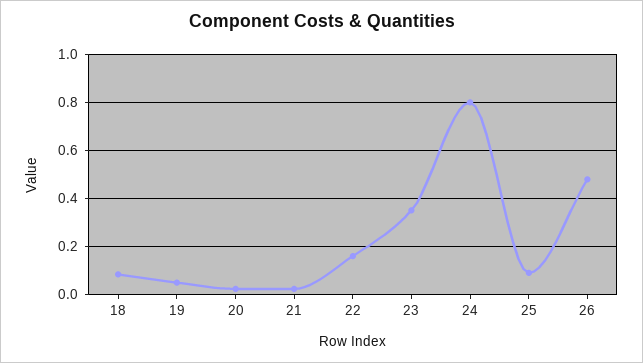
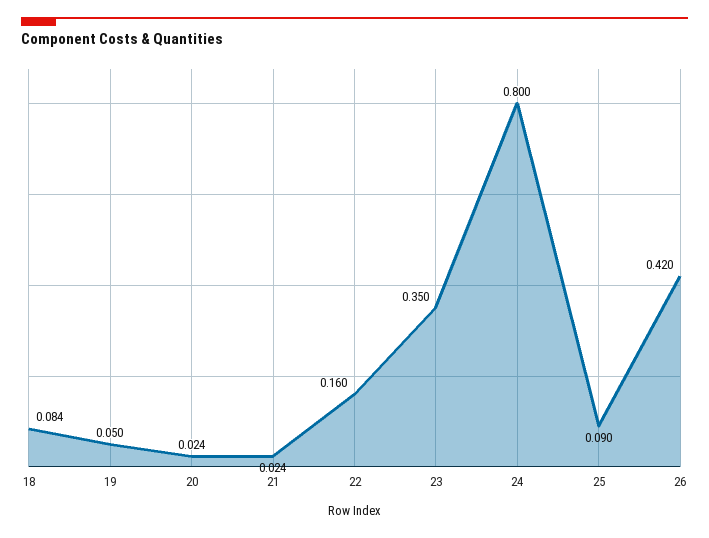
26: 0.475 -> 0.42

